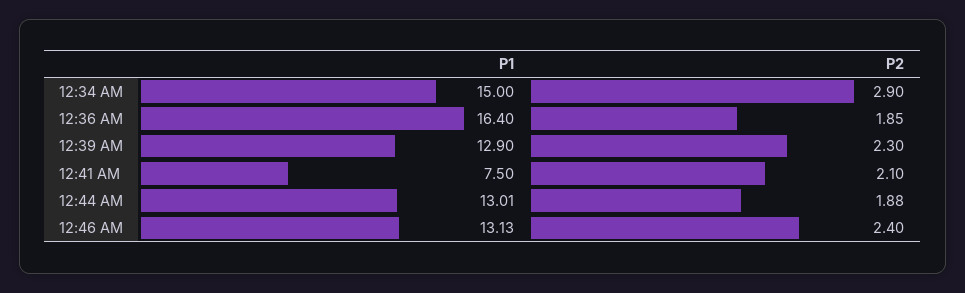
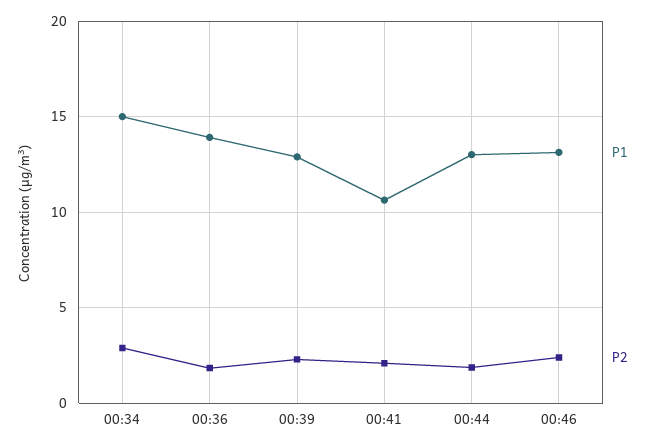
P1, 12:36 AM: 16.4 -> 14
P1, 12:41 AM: 7.5 -> 10.5

